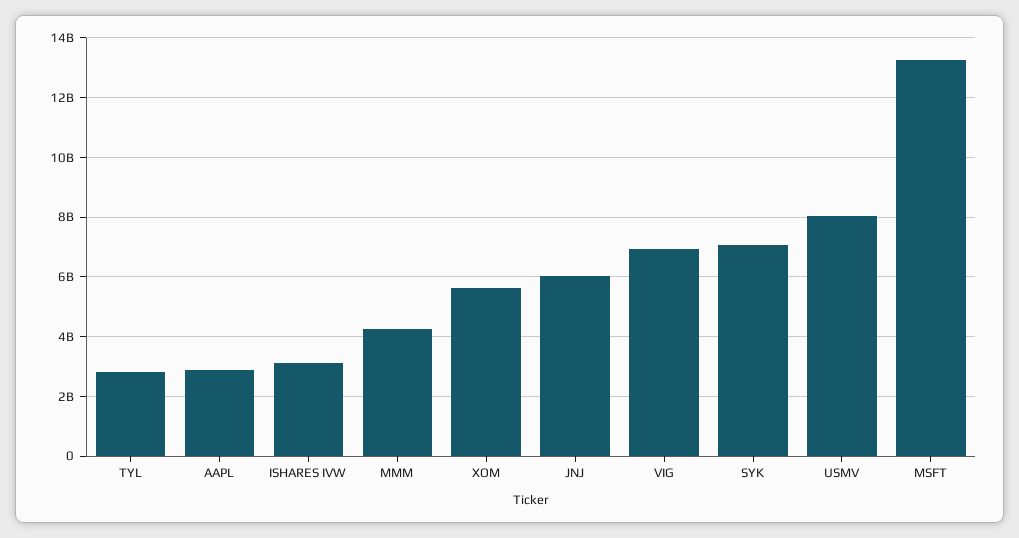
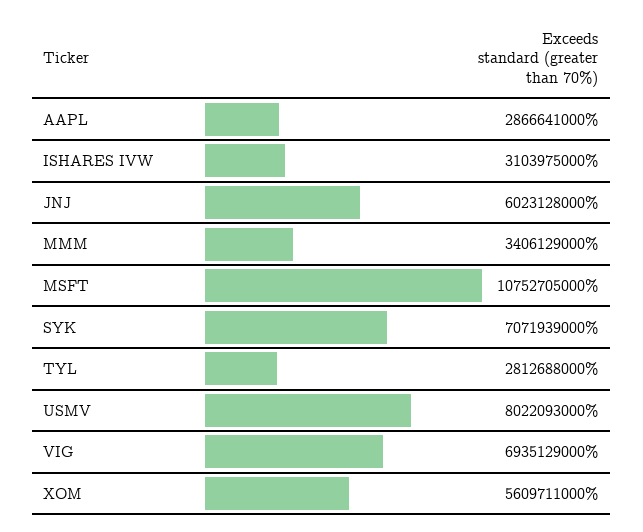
MMM: 4250000000 -> 3406129000
MSFT: 13250000000 -> 10752705000

